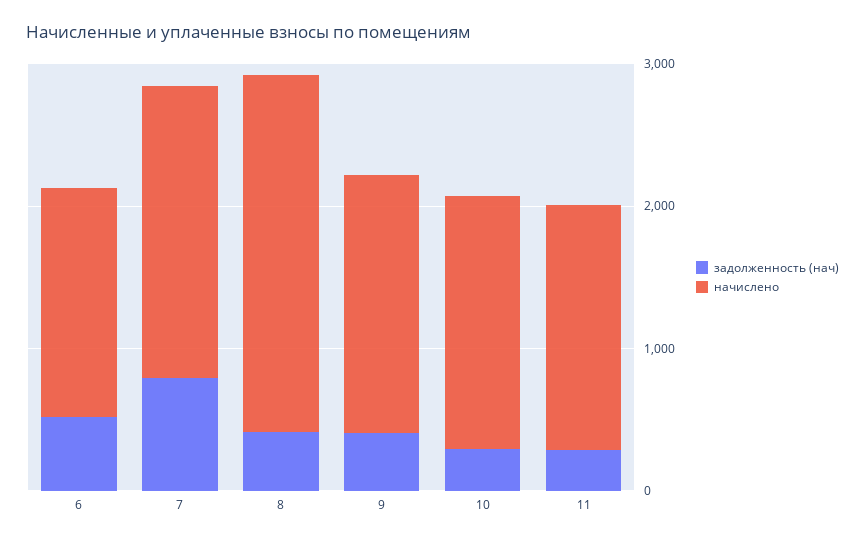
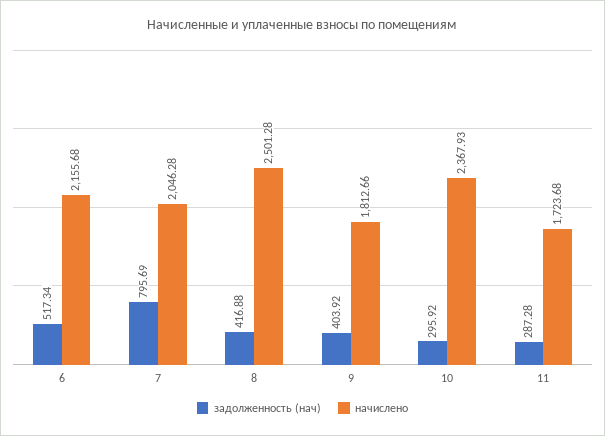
начислено, 6: 1600 -> 2155.68
начислено, 10: 1800 -> 2367.93

